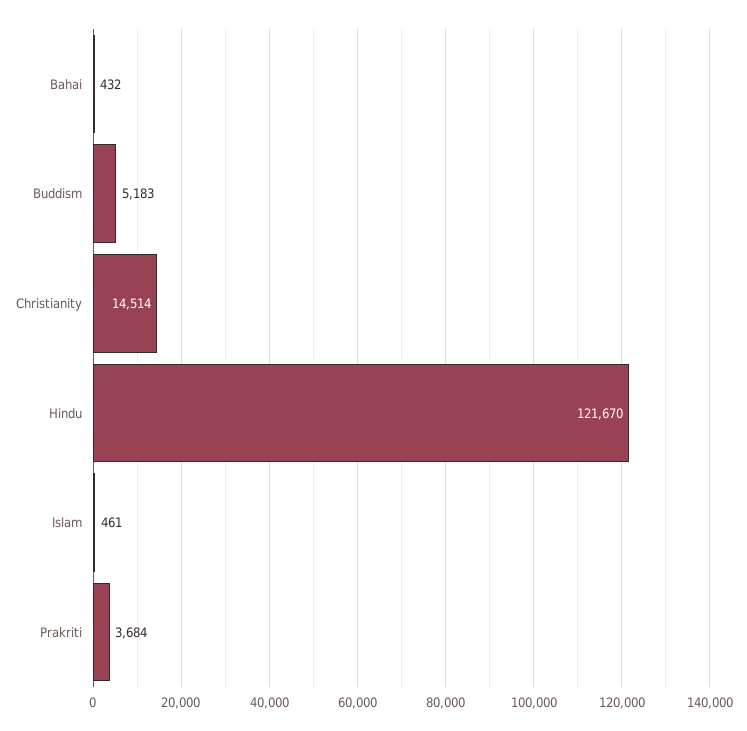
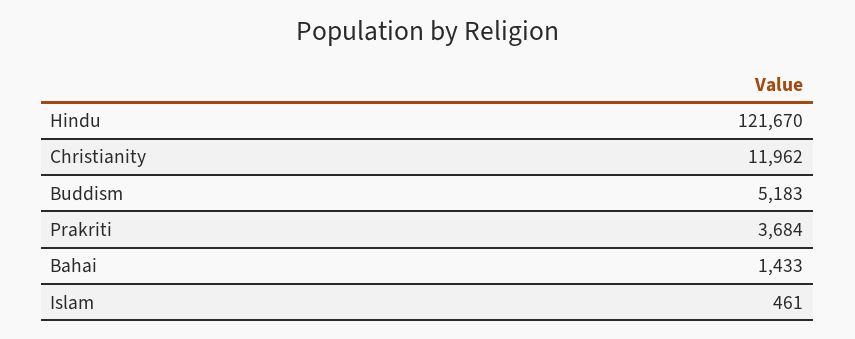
Bahai: 432 -> 1433
Christianity: 14514 -> 11962

